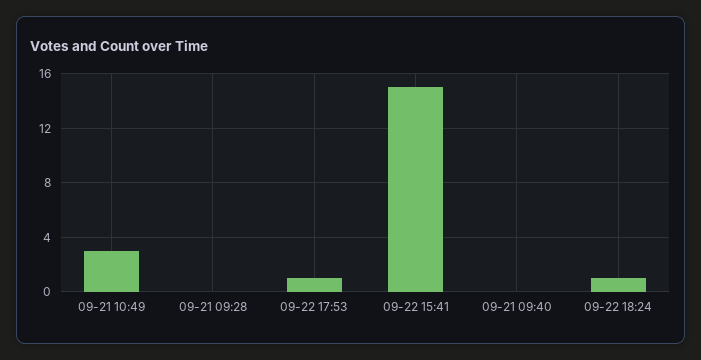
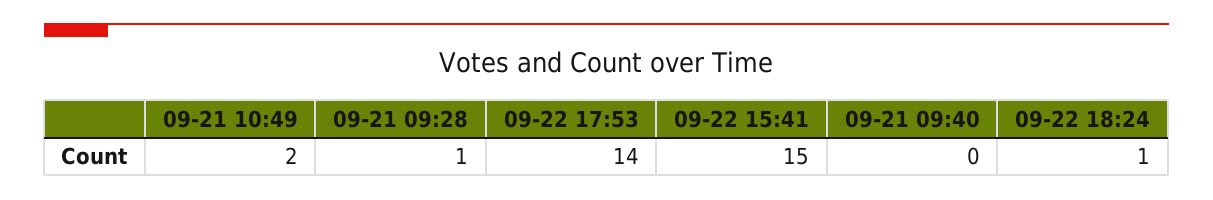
09-21 10:49: 3 -> 2
09-21 09:28: 0 -> 1
09-22 17:53: 1 -> 14

